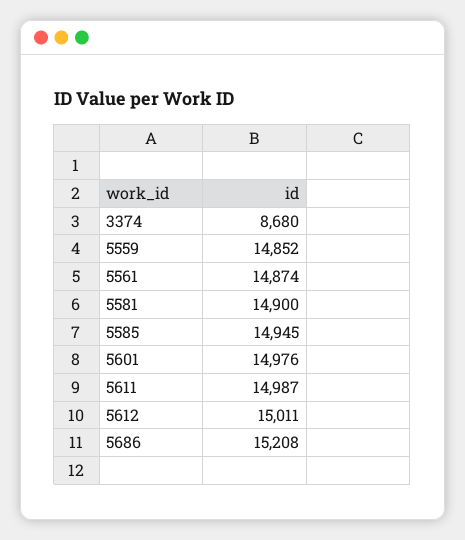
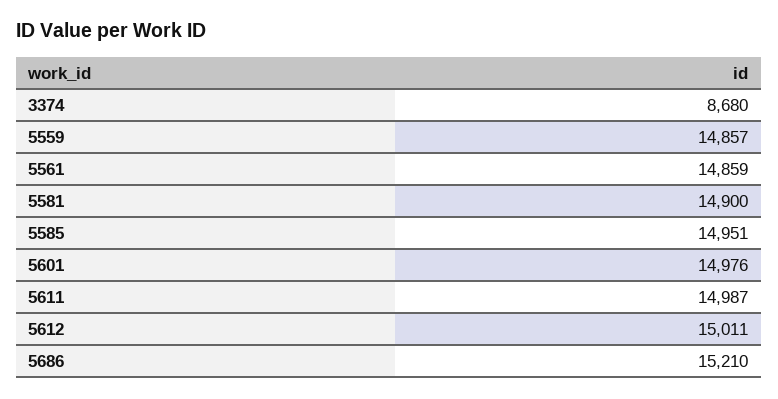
5559: 14852 -> 14857
5561: 14874 -> 14859
5585: 14945 -> 14951
5686: 15208 -> 15210

